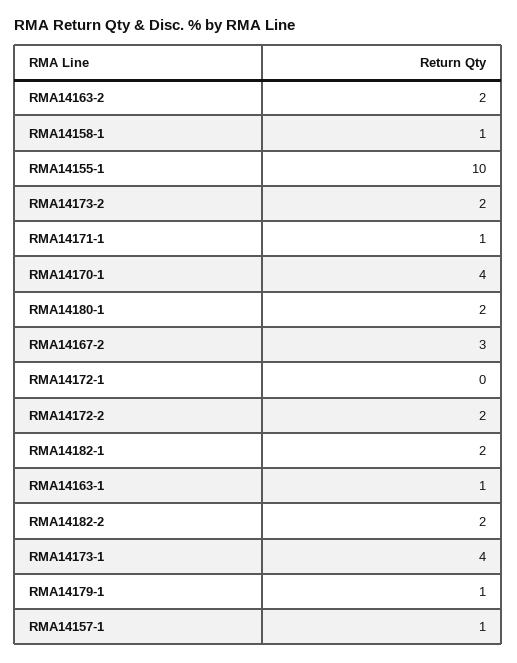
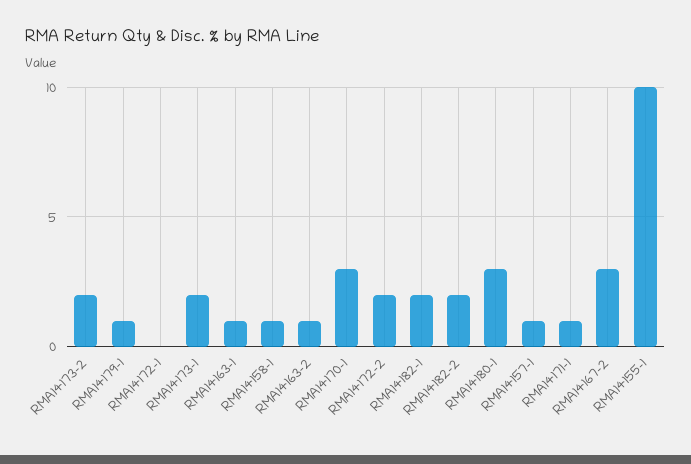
RMA14163-2: 2 -> 1
RMA14170-1: 4 -> 3
RMA14180-1: 2 -> 3
RMA14173-1: 4 -> 2

